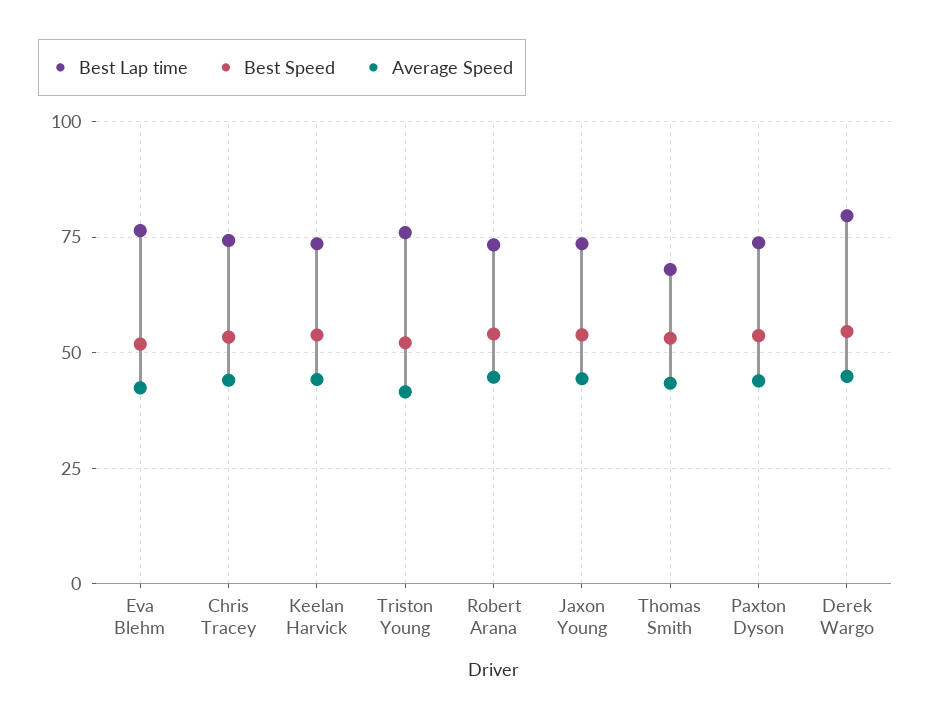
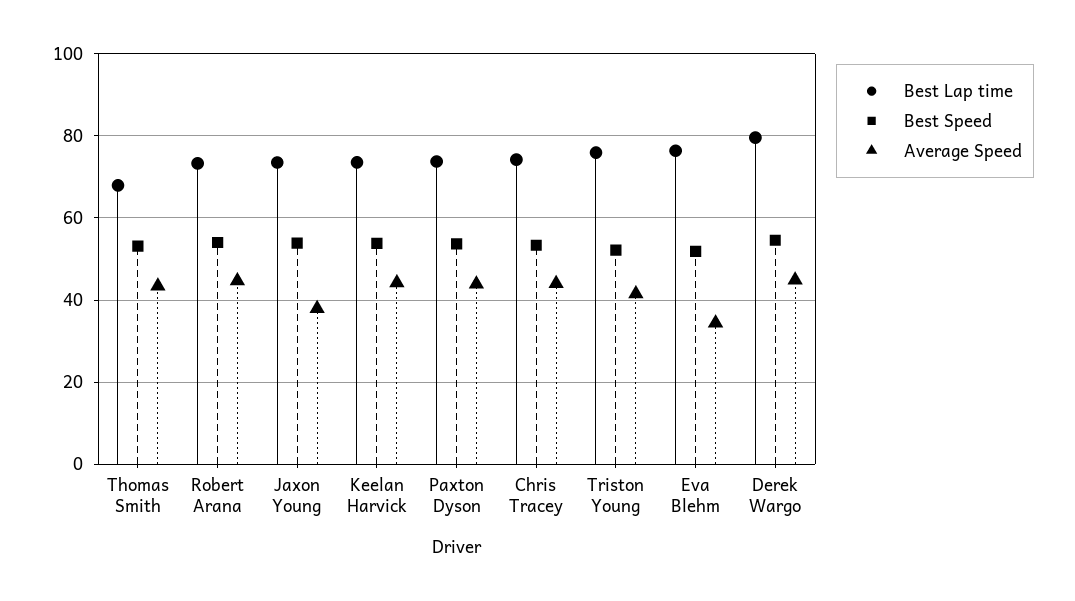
Average Speed, Eva Blehm: 42.5 -> 34
Average Speed, Jaxon Young: 45 -> 38

